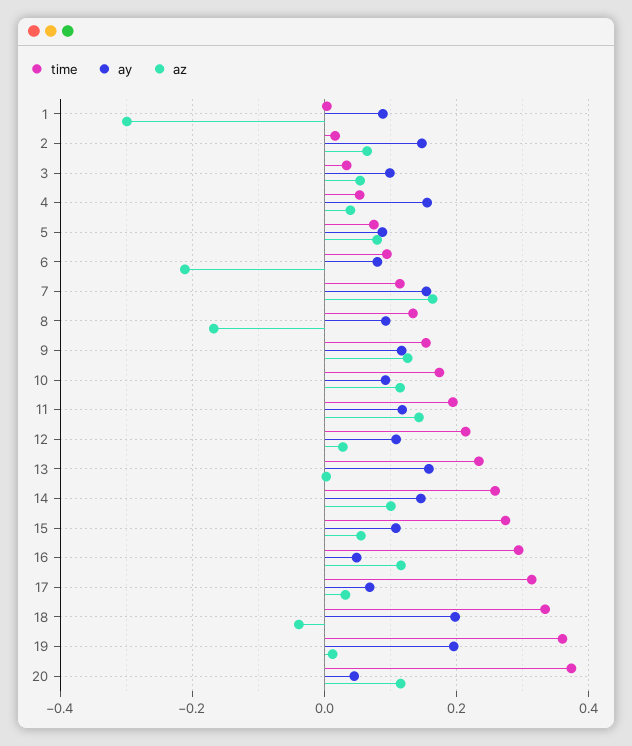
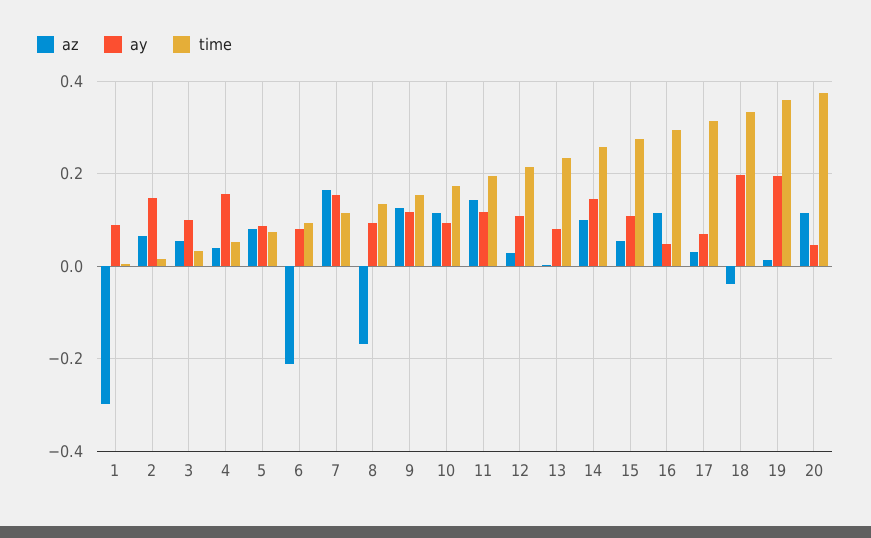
ay, 13: 0.16 -> 0.08

